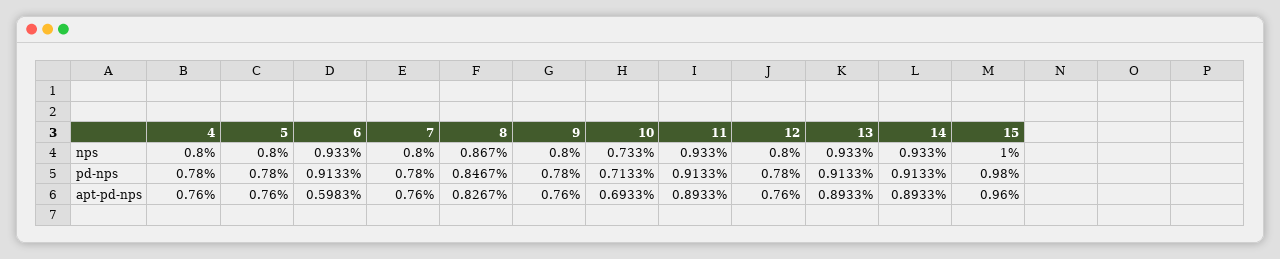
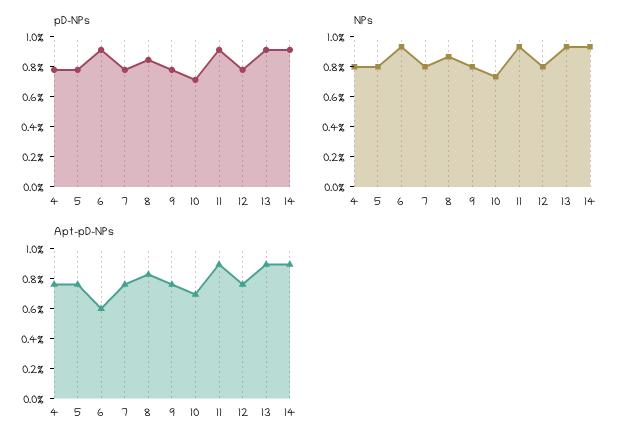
nps, 15: 1 -> none
pd-nps, 15: 0.98 -> none
apt-pd-nps, 15: 0.96 -> none

